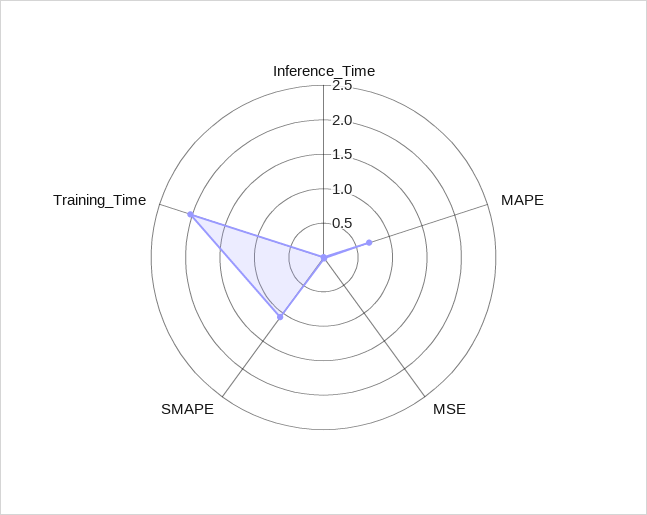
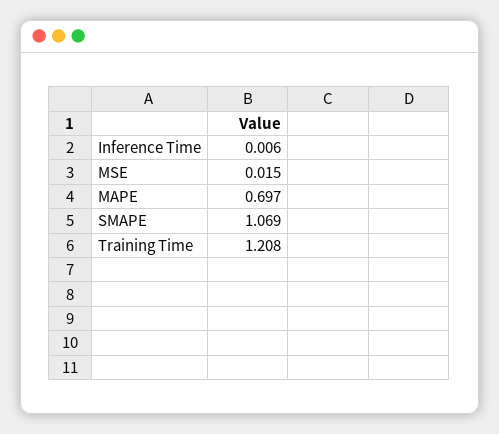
Training_Time: 2 -> 1.208

